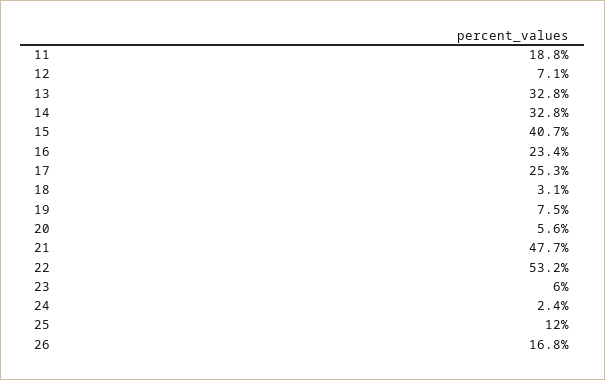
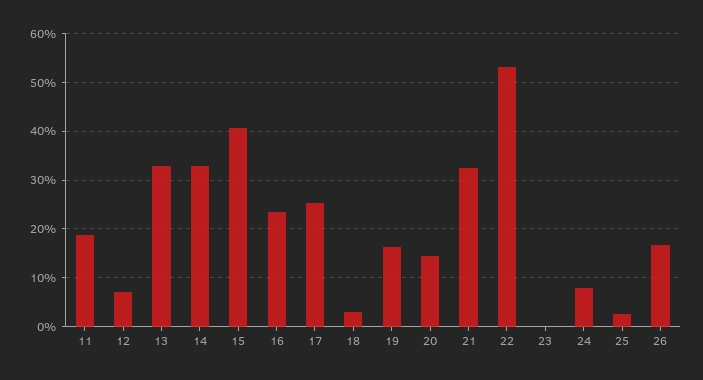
19: 7.5 -> 16
20: 5.6 -> 14
21: 47.7 -> 32
23: 6 -> 0
24: 2.4 -> 8
25: 12 -> 2

